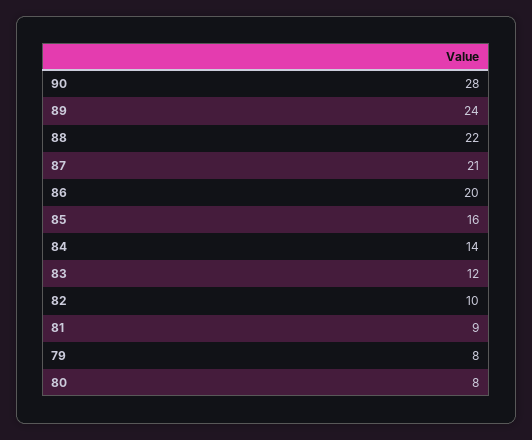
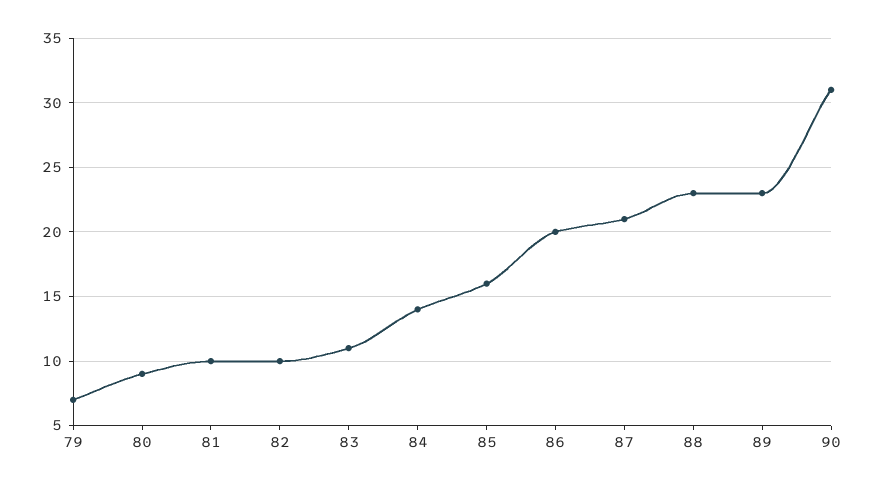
90: 28 -> 31
89: 24 -> 23
88: 22 -> 23
83: 12 -> 11
81: 9 -> 10
79: 8 -> 7
80: 8 -> 9

